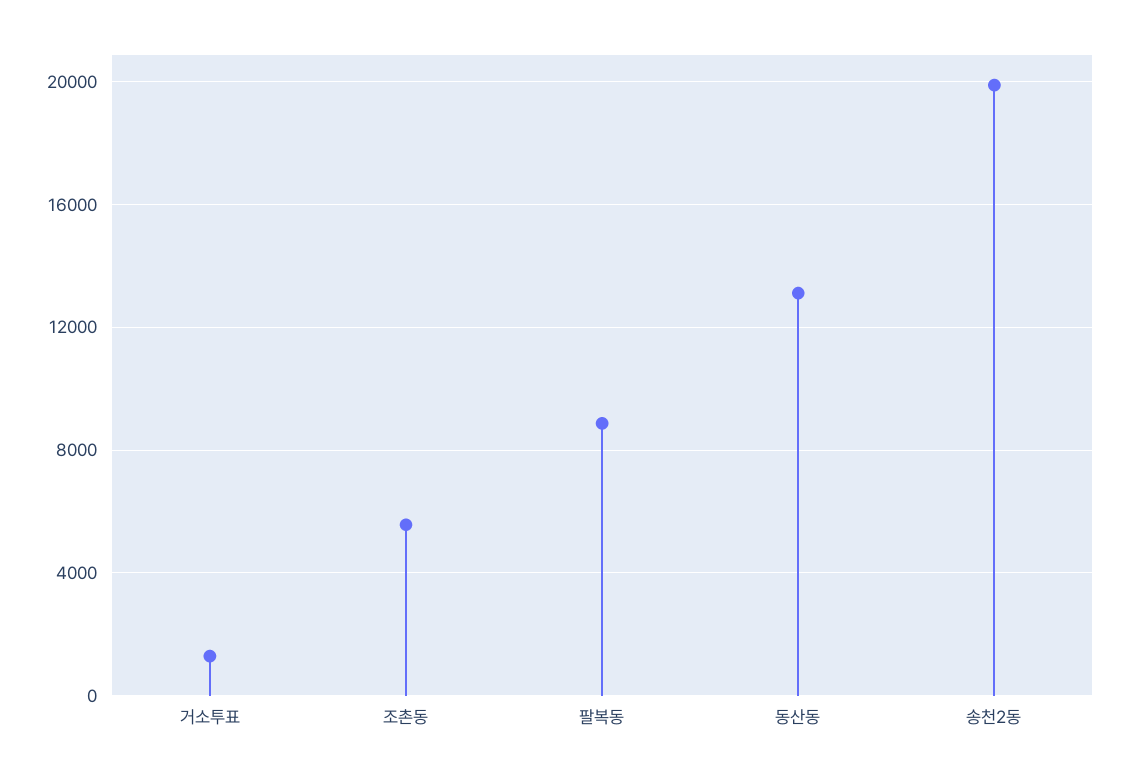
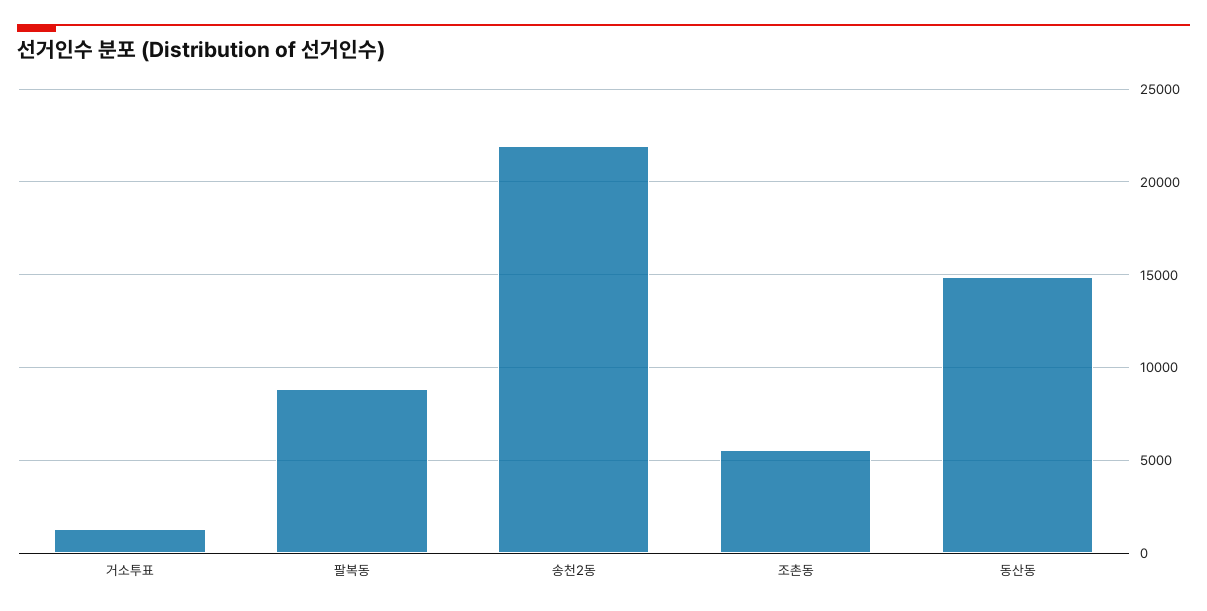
동산동: 13000 -> 15000
송천2동: 20000 -> 22000

